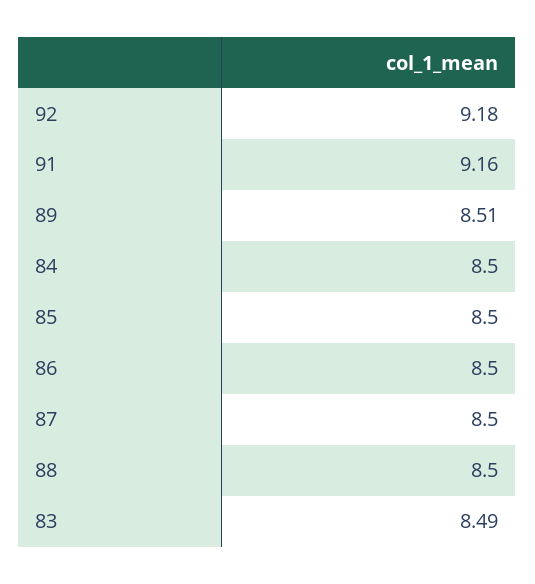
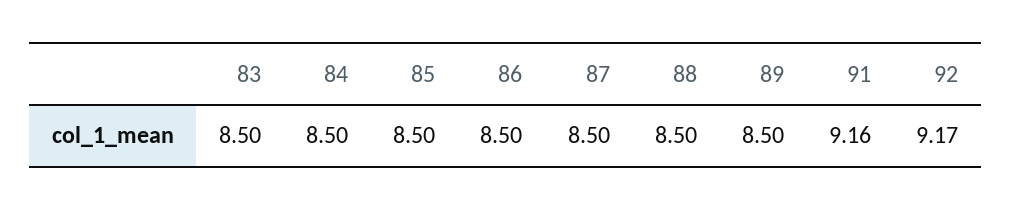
92: 9.18 -> 9.17
89: 8.51 -> 8.5
83: 8.49 -> 8.5

